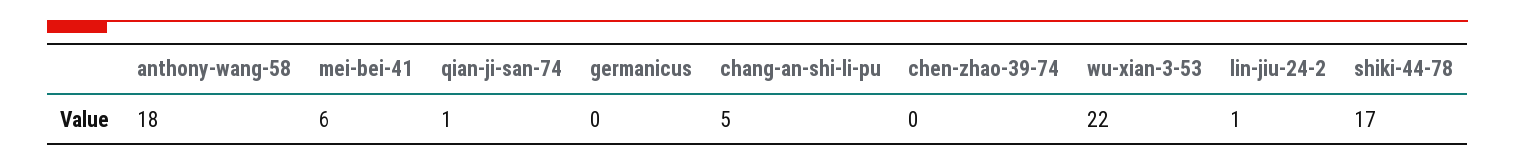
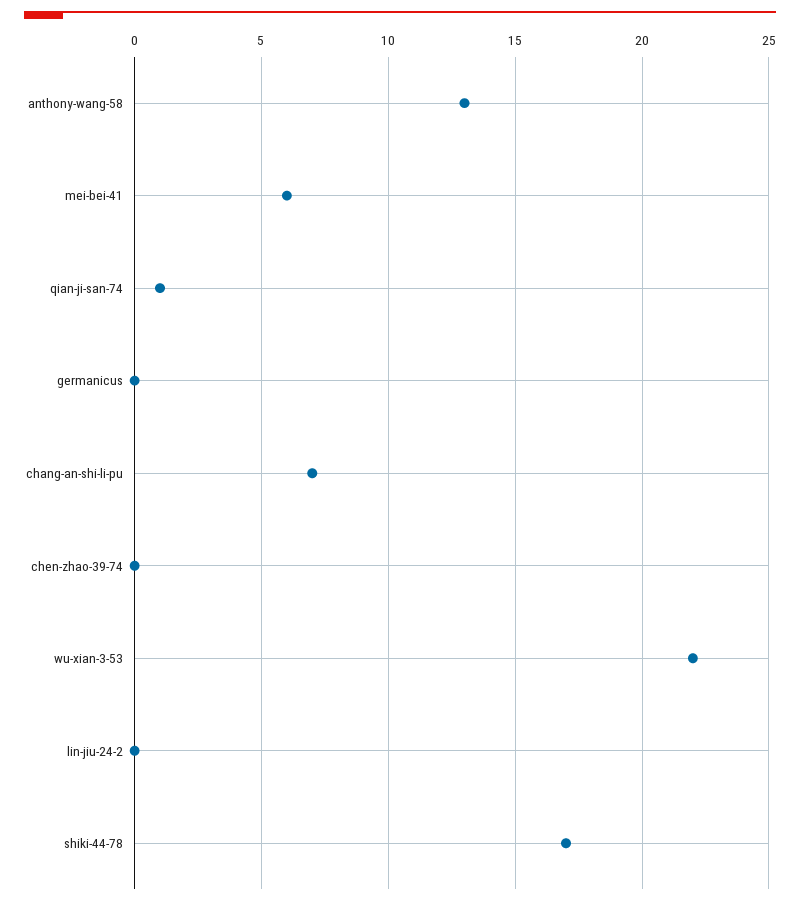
anthony-wang-58: 18 -> 13
chang-an-shi-li-pu: 5 -> 7
lin-jiu-24-2: 1 -> 0

